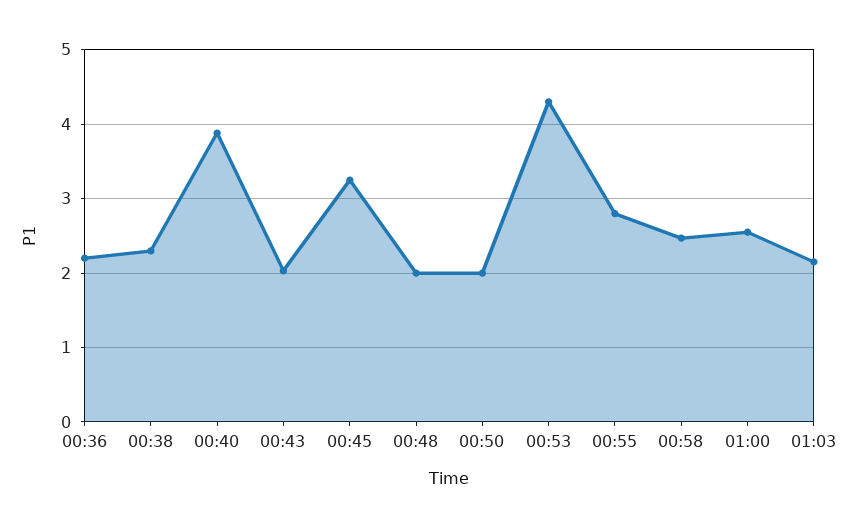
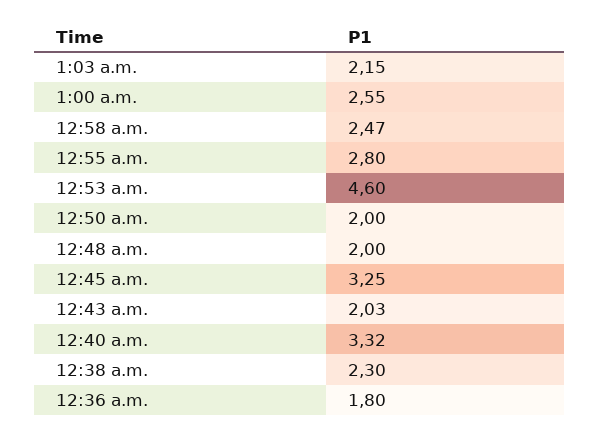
00:36: 2.2 -> 1.8
00:40: 3.9 -> 3.32
00:53: 4.3 -> 4.6

